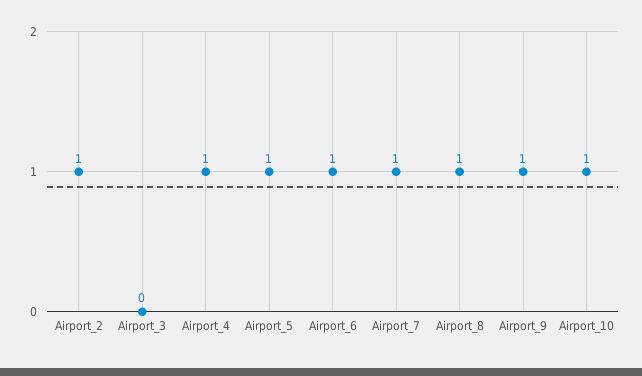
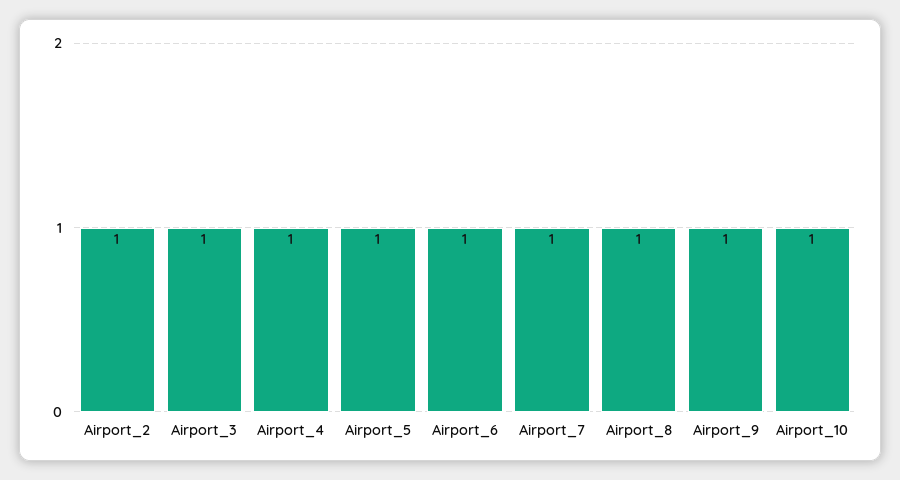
Airport_3: 0 -> 1

